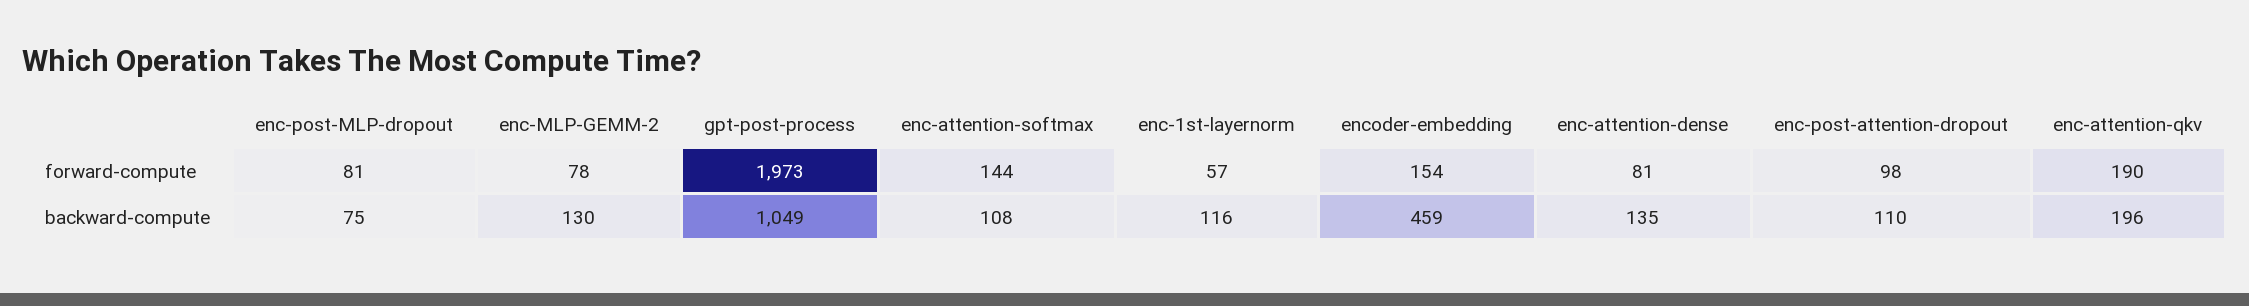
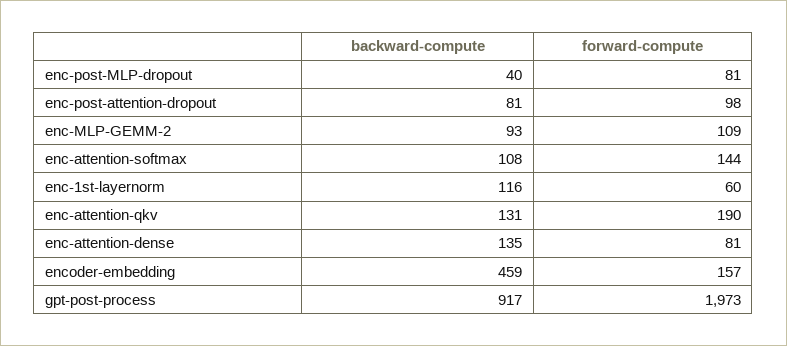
enc-MLP-GEMM-2, forward-compute: 78 -> 109
enc-1st-layernorm, forward-compute: 57 -> 60
encoder-embedding, forward-compute: 154 -> 157
enc-post-MLP-dropout, backward-compute: 75 -> 40
enc-MLP-GEMM-2, backward-compute: 130 -> 93
gpt-post-process, backward-compute: 1049 -> 917
enc-post-attention-dropout, backward-compute: 110 -> 81
enc-attention-qkv, backward-compute: 196 -> 131

